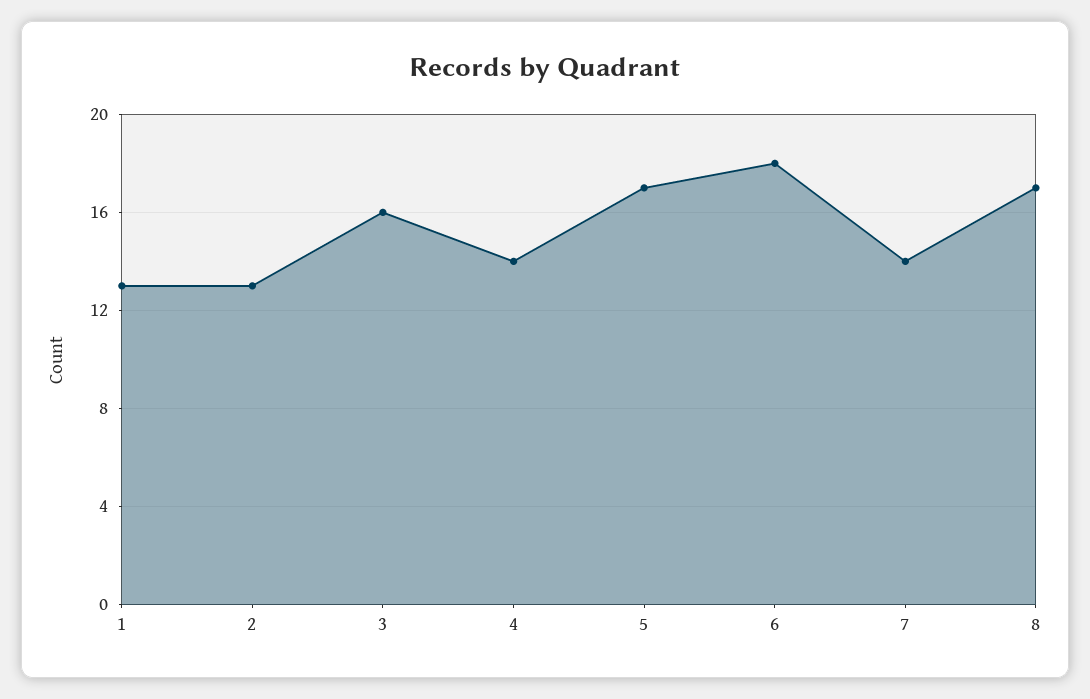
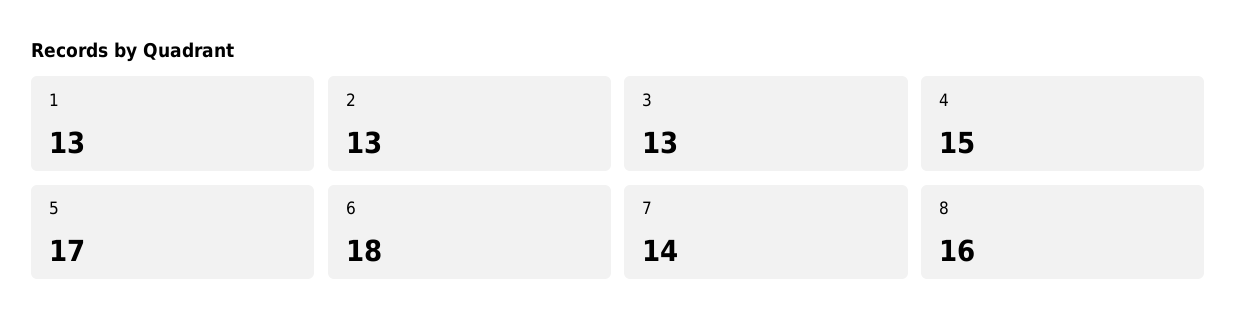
3: 16 -> 13
4: 14 -> 15
8: 17 -> 16

